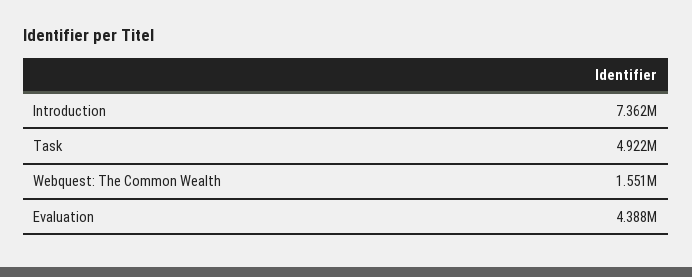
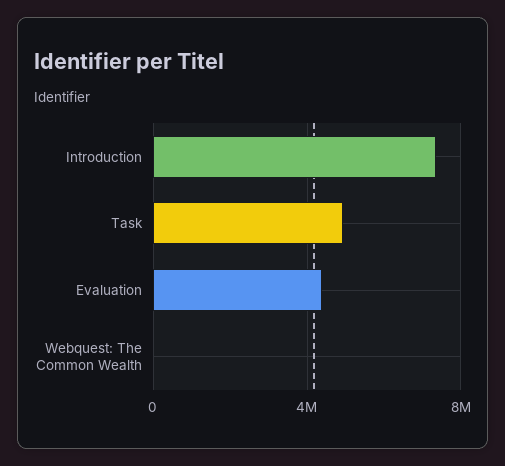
Webquest: The Common Wealth: 1551000 -> 0

